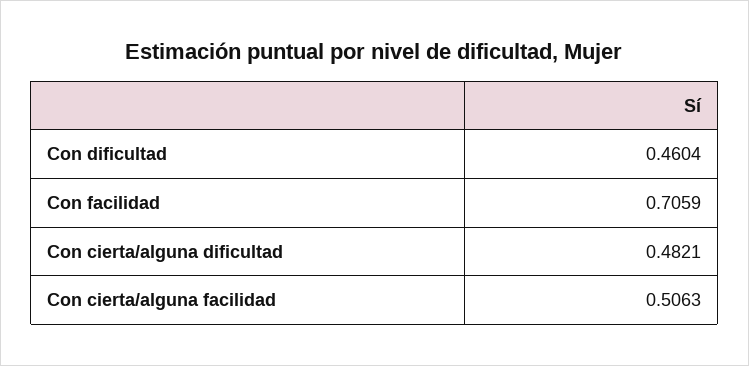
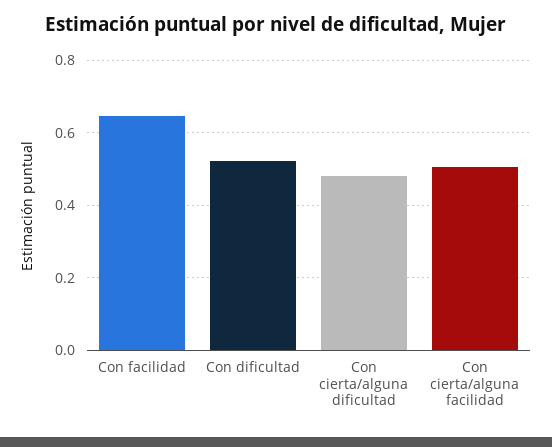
Con dificultad: 0.4604 -> 0.52
Con facilidad: 0.7059 -> 0.64

